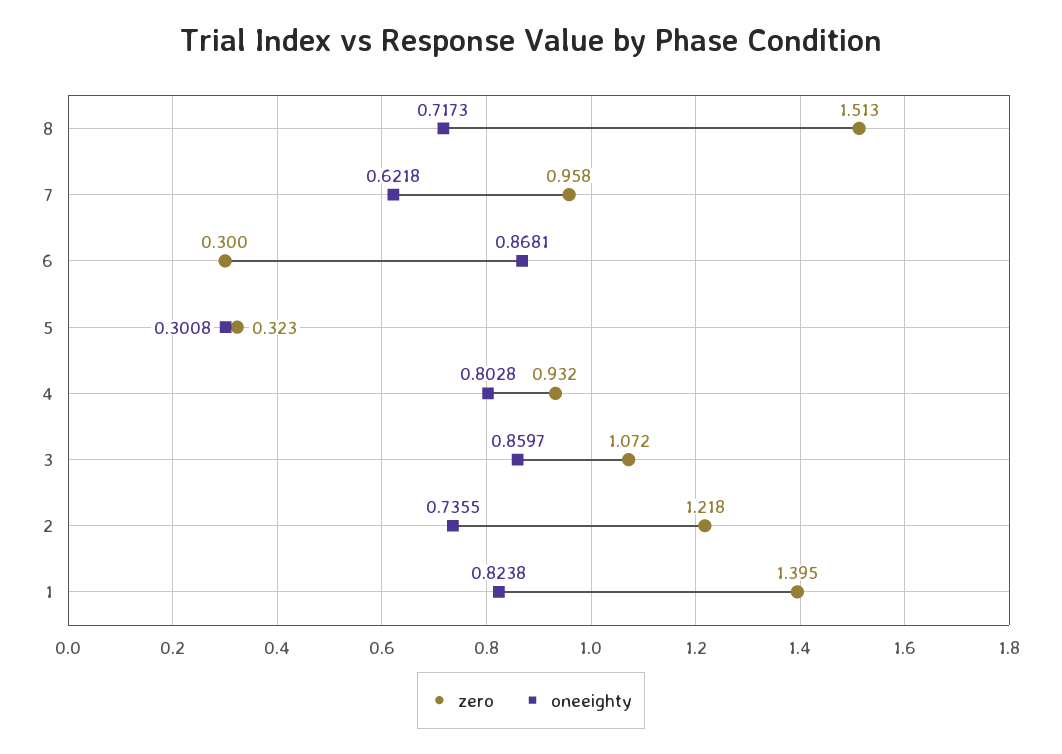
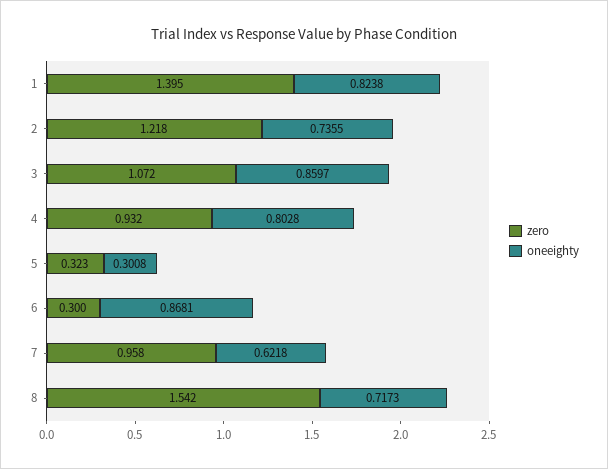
zero, 8: 1.513 -> 1.542

